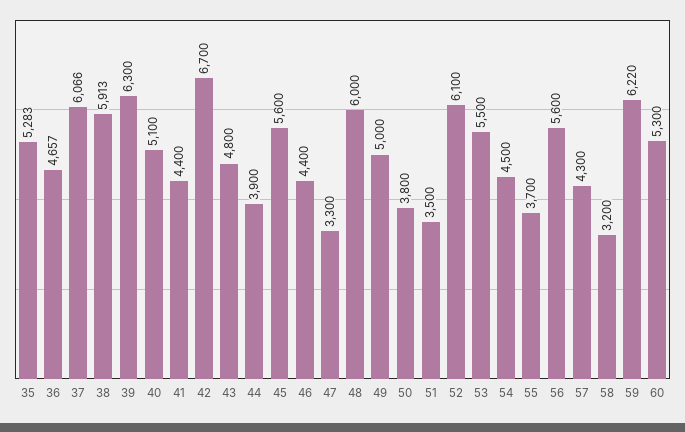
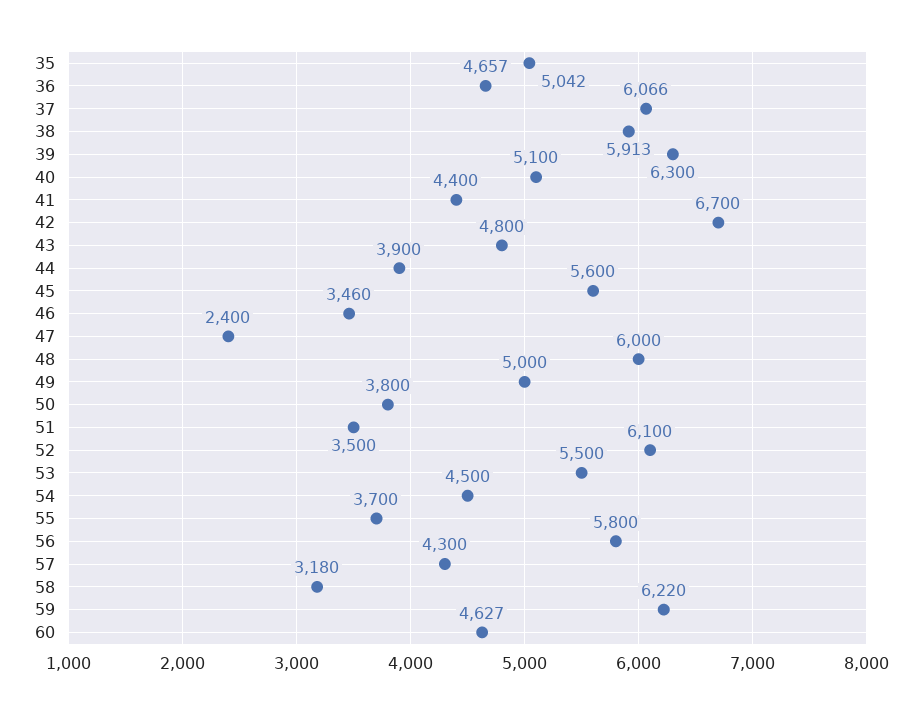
35: 5283 -> 5042
46: 4400 -> 3460
47: 3300 -> 2400
56: 5600 -> 5800
58: 3200 -> 3180
60: 5300 -> 4627

